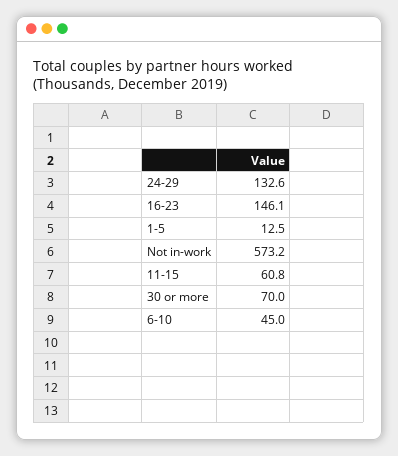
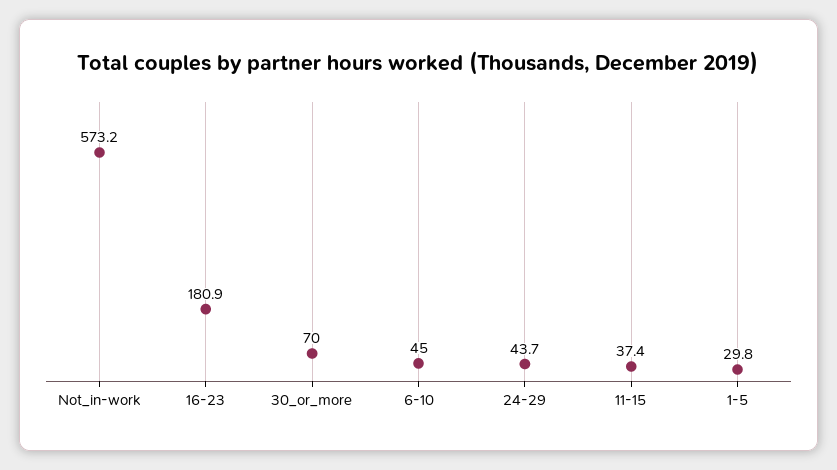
24-29: 132.6 -> 43.7
16-23: 146.1 -> 180.9
1-5: 12.5 -> 29.8
11-15: 60.8 -> 37.4

